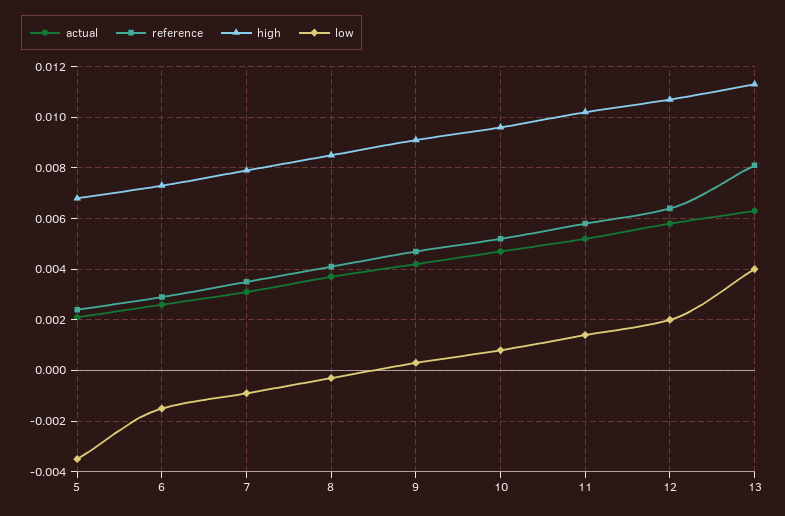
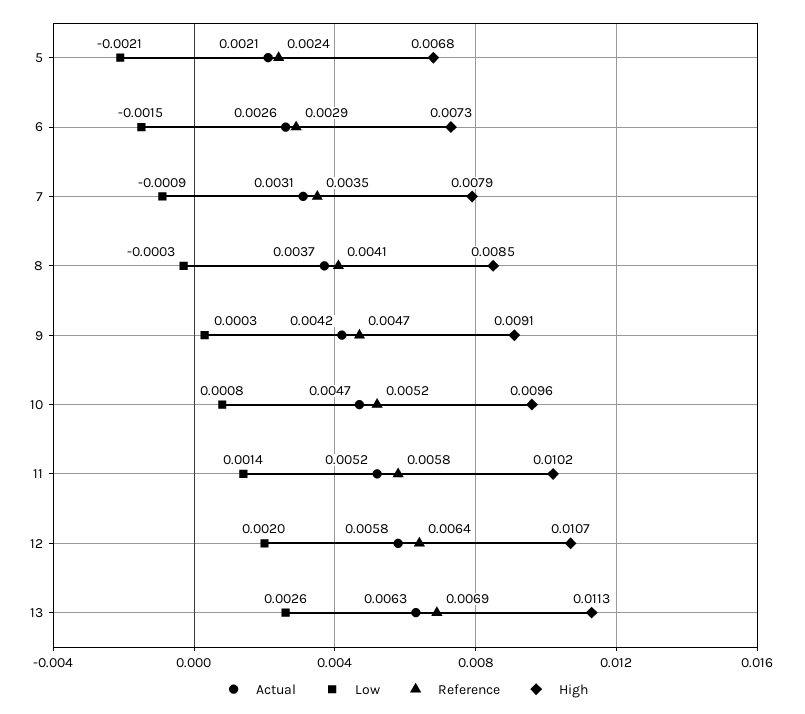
low, 5: -0.0035 -> -0.0021
reference, 13: 0.008 -> 0.0069
low, 13: 0.004 -> 0.0026

